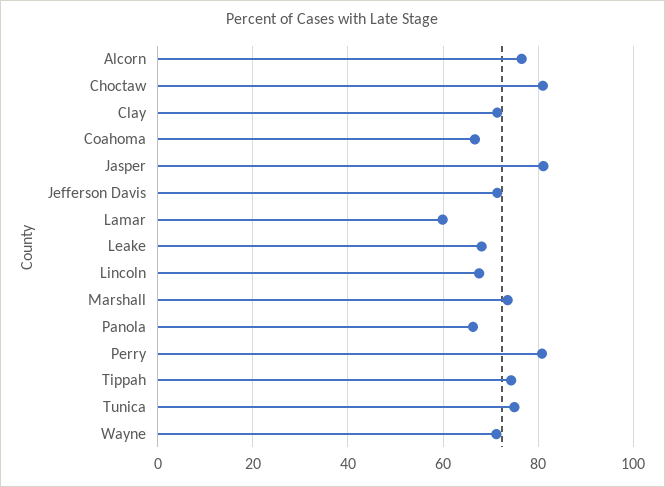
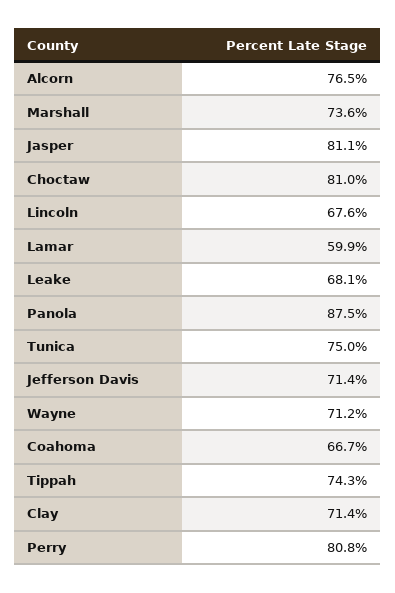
Panola: 66 -> 87.5

